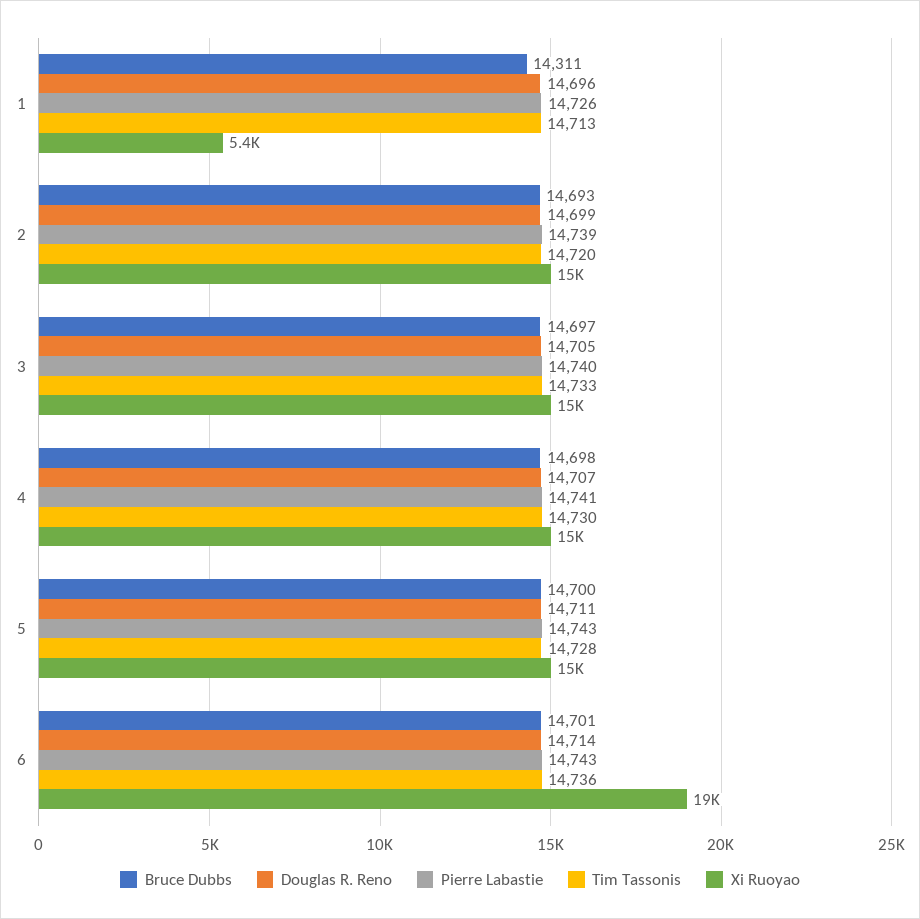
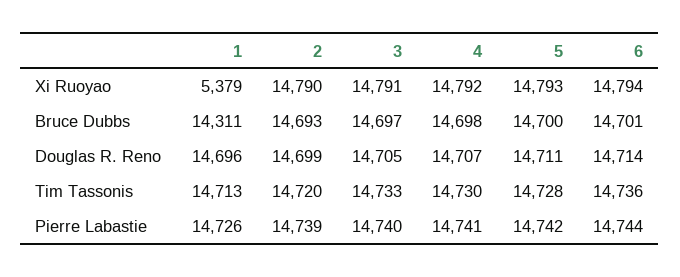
Pierre Labastie, 5: 14743 -> 14742
Pierre Labastie, 6: 14743 -> 14744
Xi Ruoyao, 6: 19000 -> 14794

